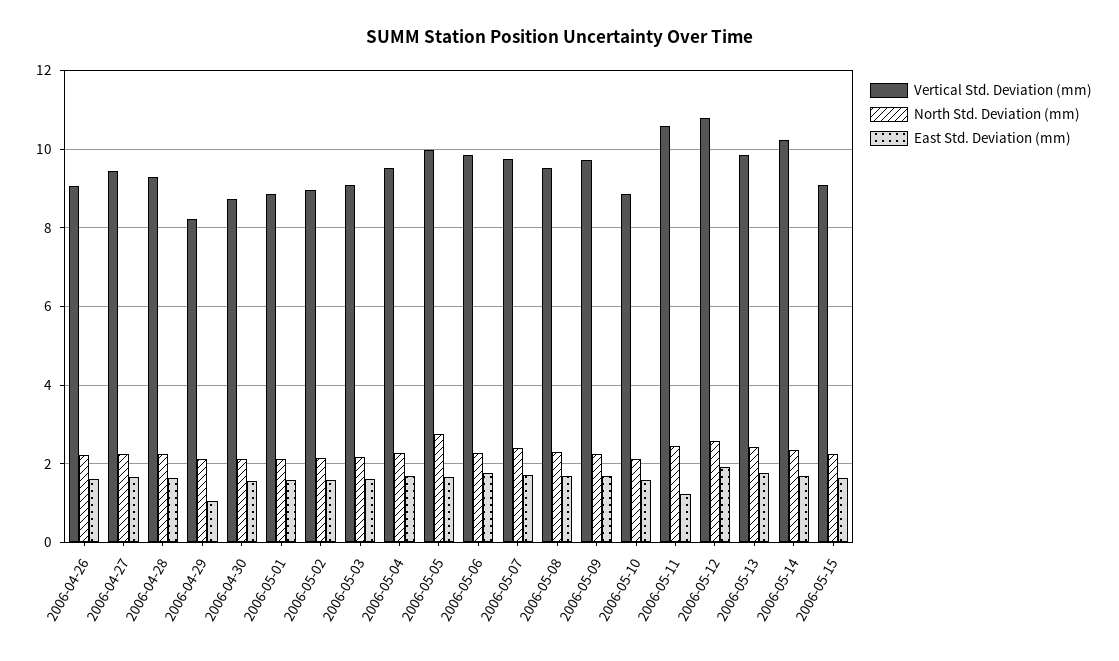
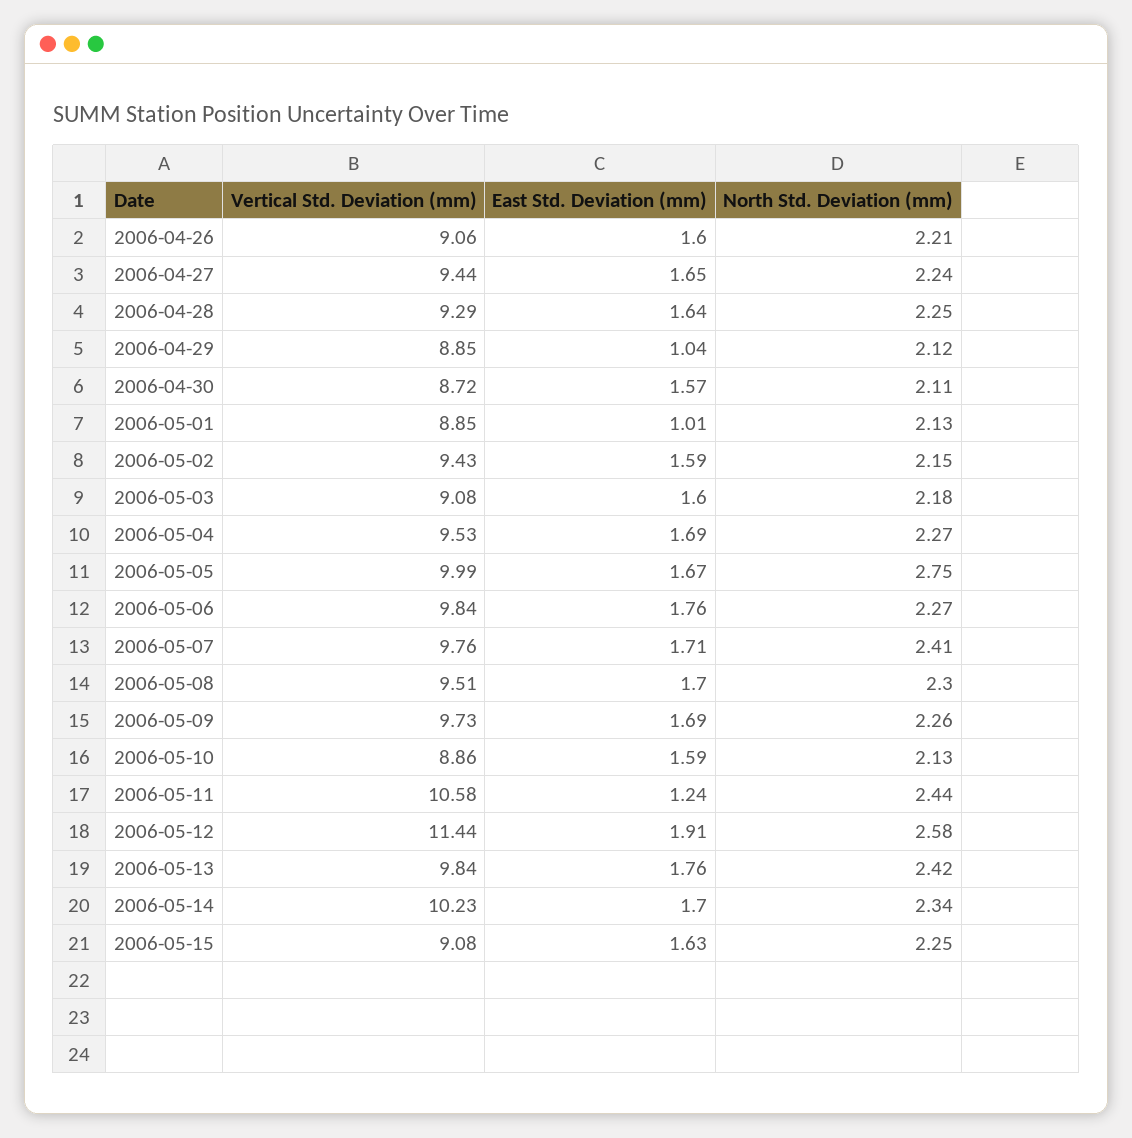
Vertical Std. Deviation (mm), 2006-04-29: 8.2 -> 8.85
East Std. Deviation (mm), 2006-05-01: 1.6 -> 1.01
Vertical Std. Deviation (mm), 2006-05-02: 9 -> 9.43
Vertical Std. Deviation (mm), 2006-05-12: 10.8 -> 11.44

